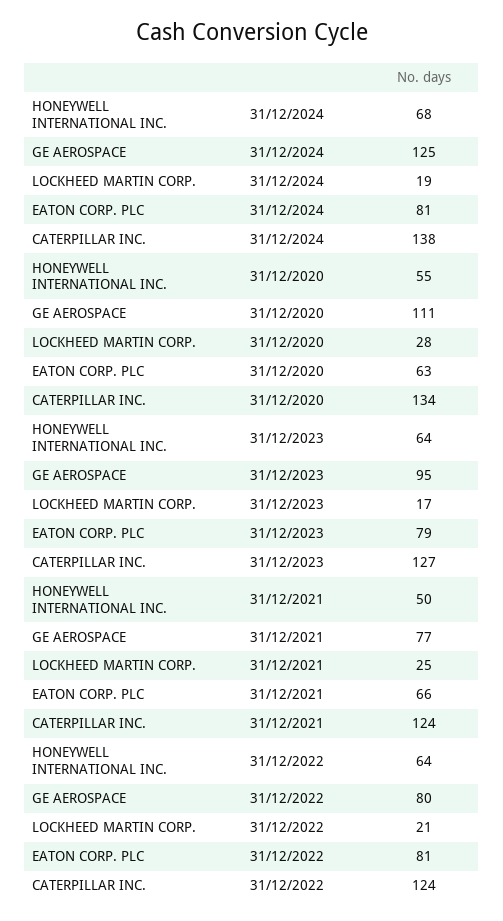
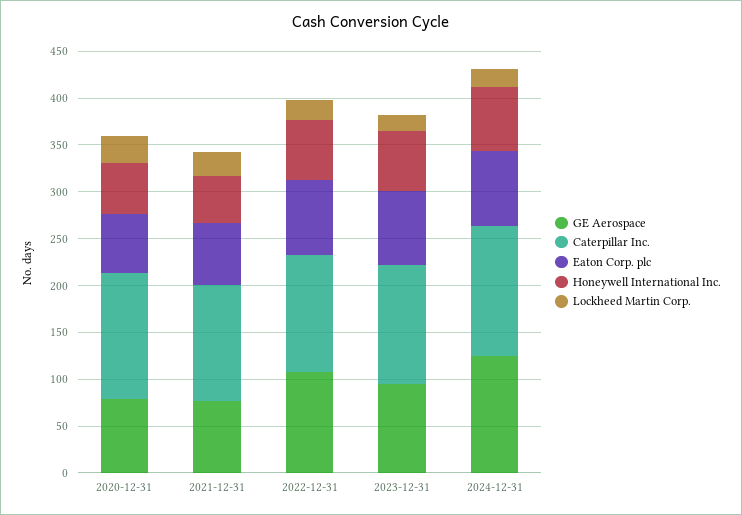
GE AEROSPACE, 31/12/2020: 111 -> 80
GE AEROSPACE, 31/12/2022: 80 -> 110

